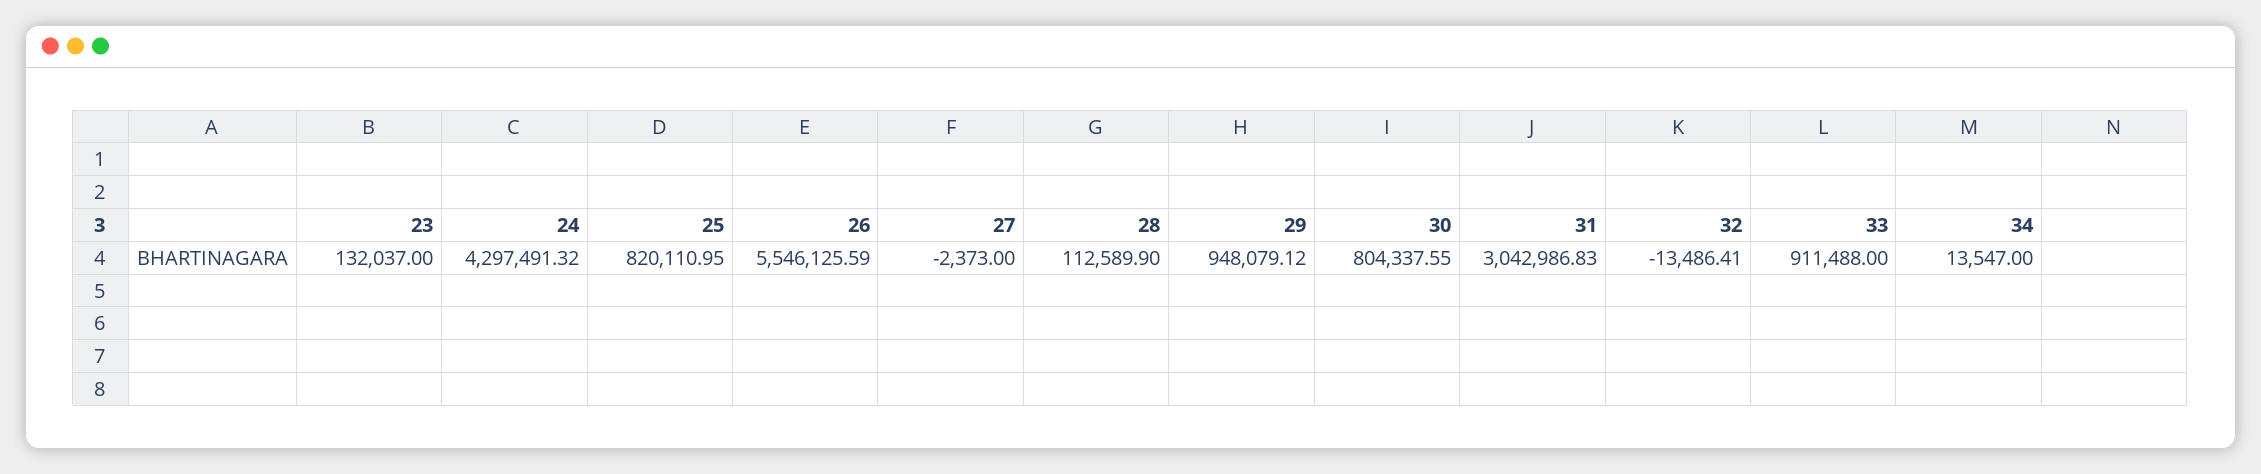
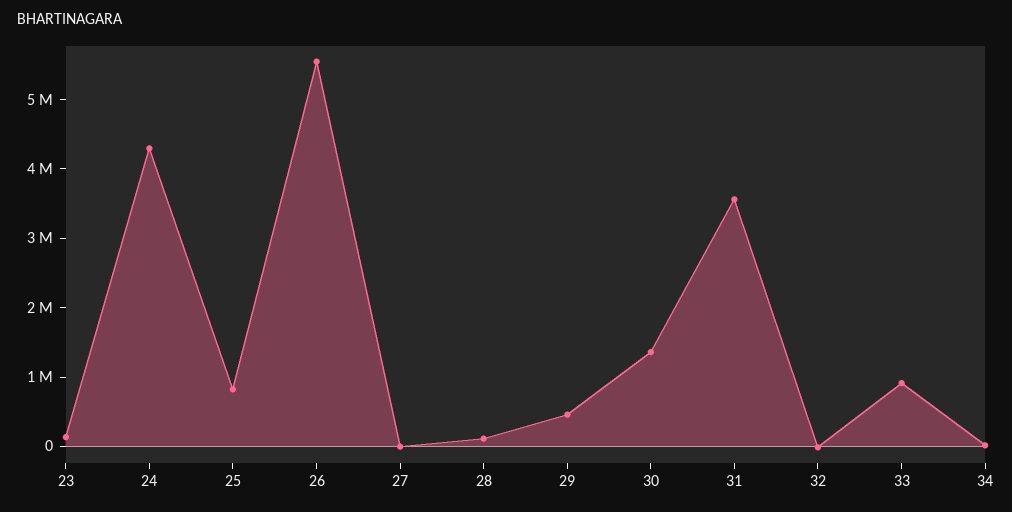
29: 948079.12 -> 400000
30: 804337.55 -> 1400000
31: 3042986.83 -> 3600000

